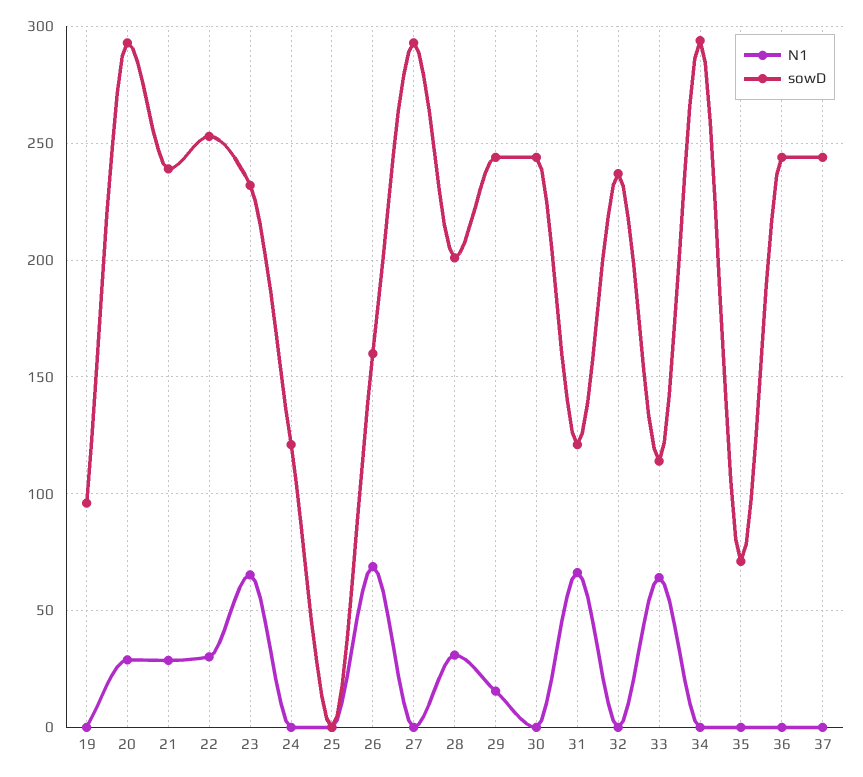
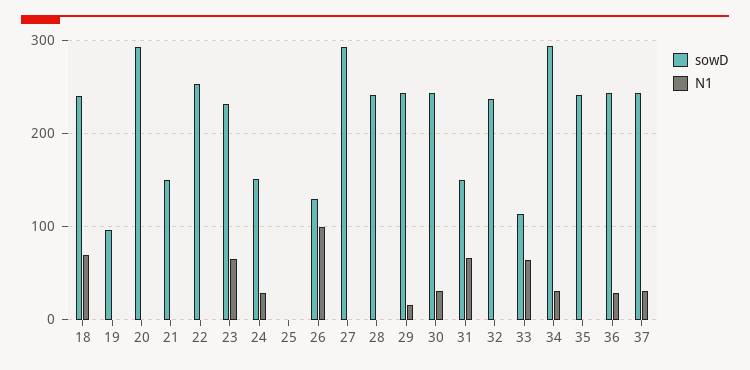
N1, 20: 30 -> 0
N1, 21: 30 -> 0
sowD, 21: 240 -> 150
N1, 22: 30 -> 0
N1, 24: 0 -> 30
sowD, 24: 120 -> 150
N1, 26: 70 -> 100
sowD, 26: 160 -> 130
N1, 28: 30 -> 0
sowD, 28: 200 -> 240
N1, 30: 0 -> 30
sowD, 31: 120 -> 150
N1, 34: 0 -> 30
sowD, 35: 70 -> 240
N1, 36: 0 -> 30
N1, 37: 0 -> 30
sowD, 18: none -> 240
N1, 18: none -> 70

